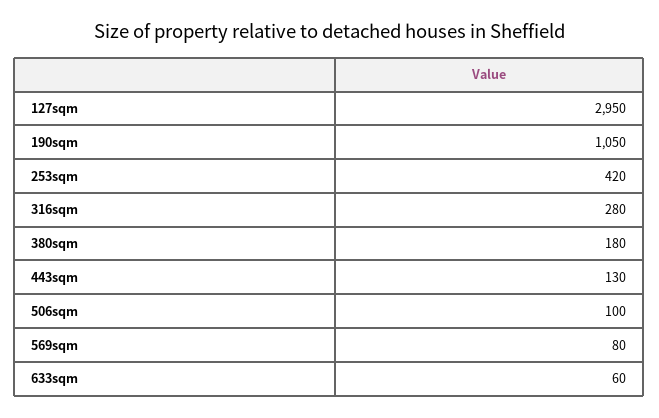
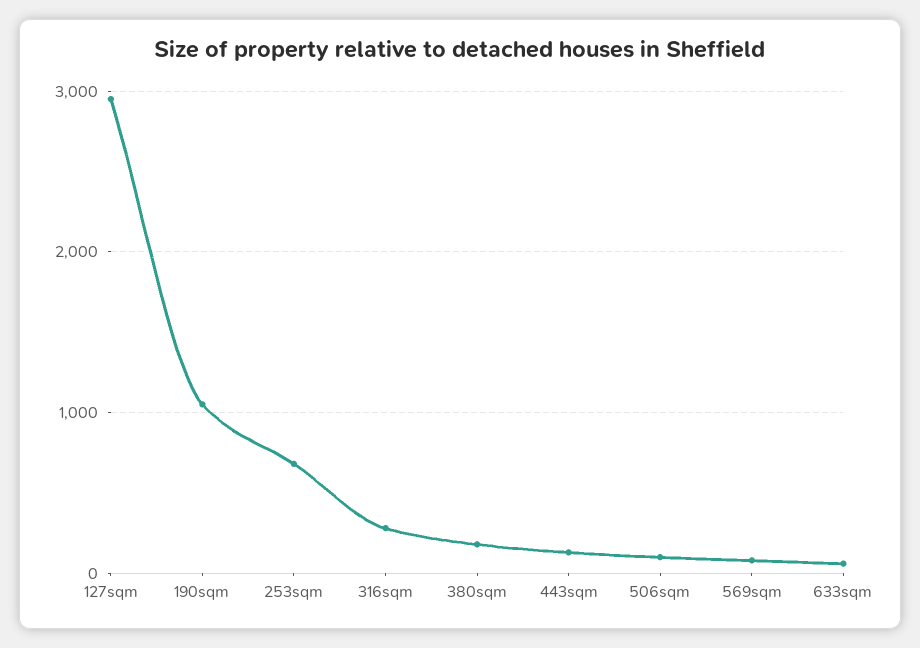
253sqm: 420 -> 700

